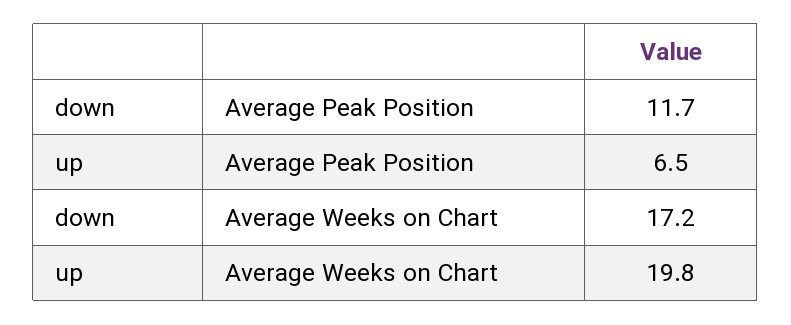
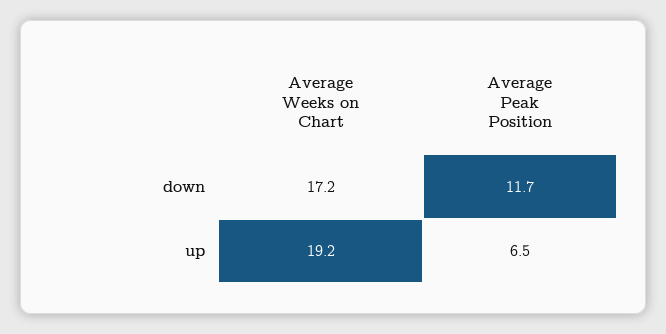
up, Average Weeks on Chart: 19.8 -> 19.2

